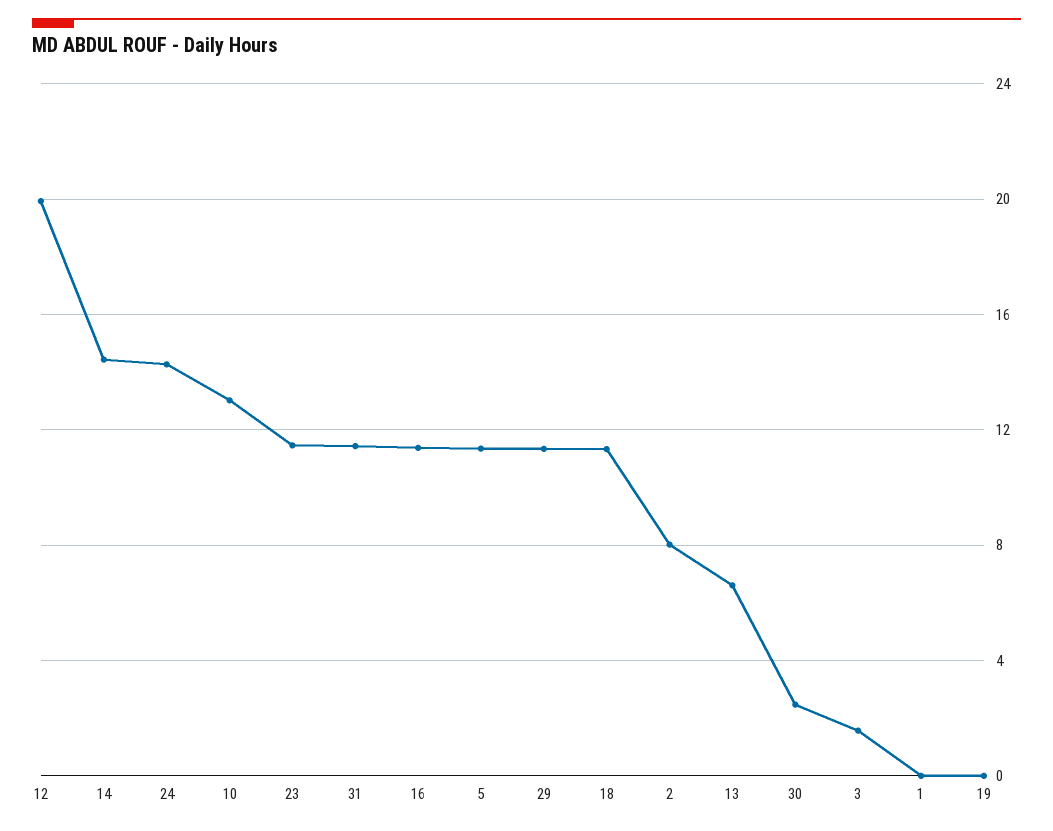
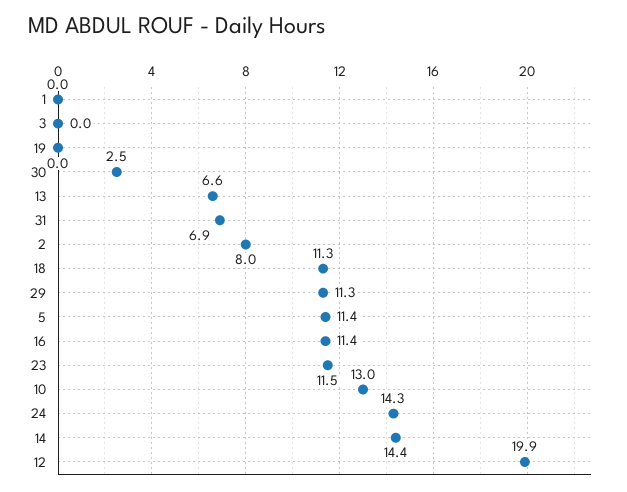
31: 11.5 -> 6.9
3: 1.5 -> 0

